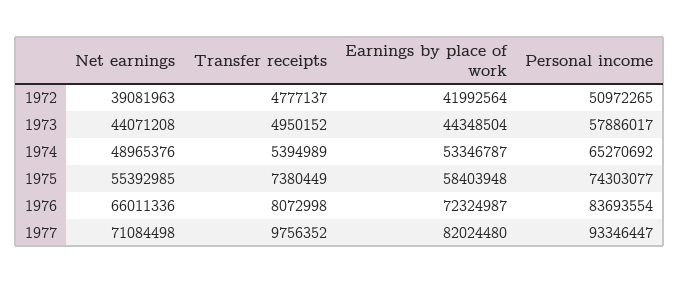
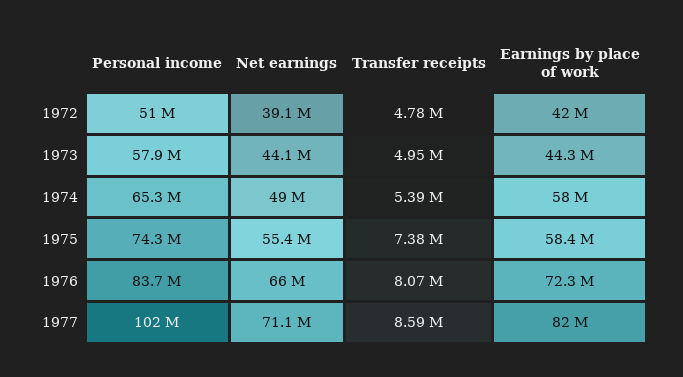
Earnings by place of work, 1974: 53346787 -> 58000000
Transfer receipts, 1977: 9756352 -> 8590000
Personal income, 1977: 93346447 -> 102000000

